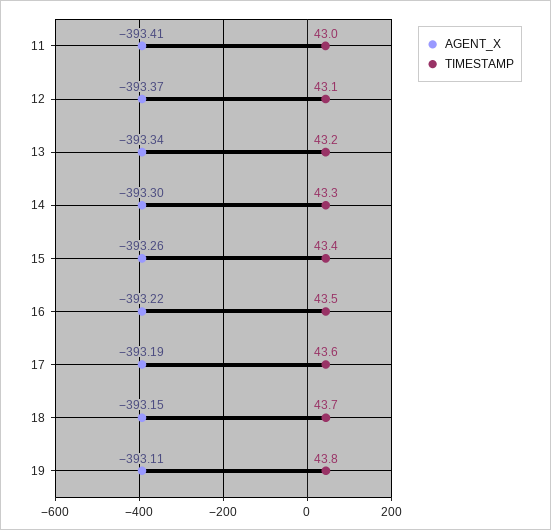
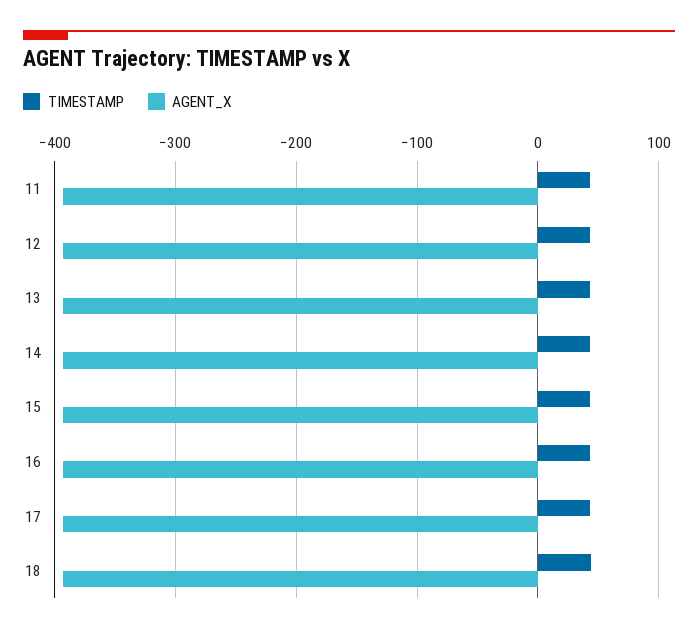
AGENT_X, 19: -393.11 -> none
TIMESTAMP, 19: 43.8 -> none

